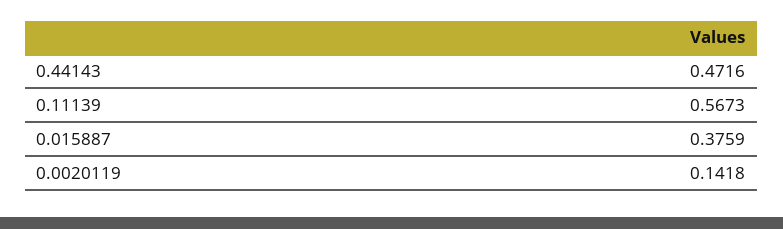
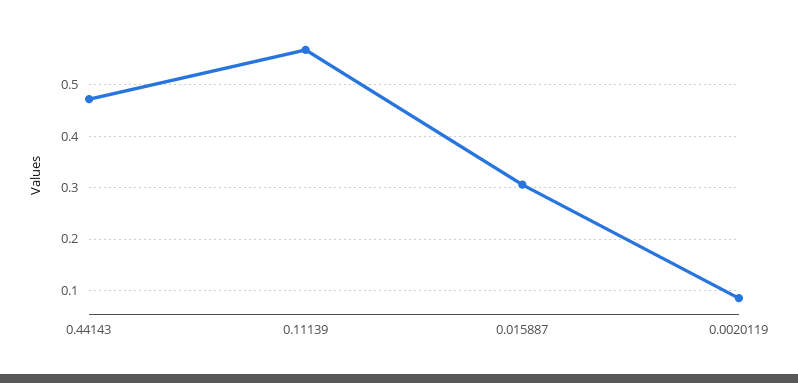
0.015887: 0.3759 -> 0.3
0.0020119: 0.1418 -> 0.08

